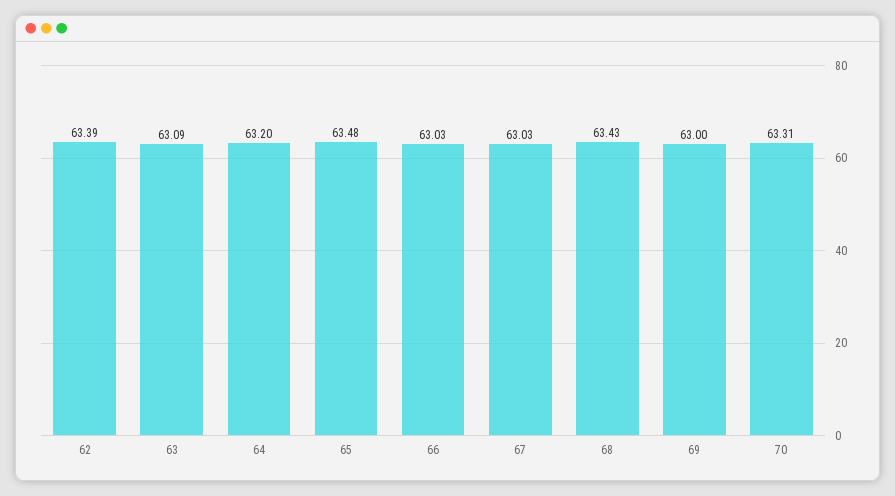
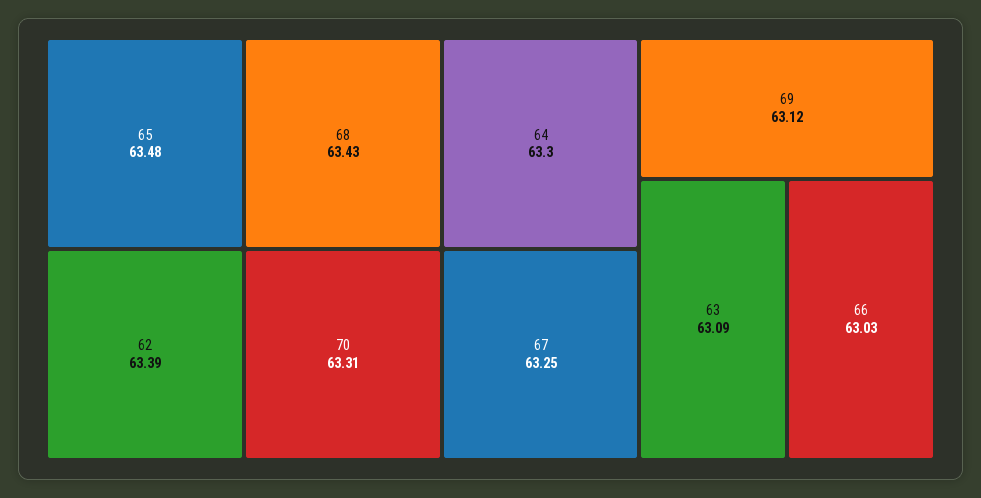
64: 63.2 -> 63.3
67: 63.03 -> 63.25
69: 63 -> 63.12

